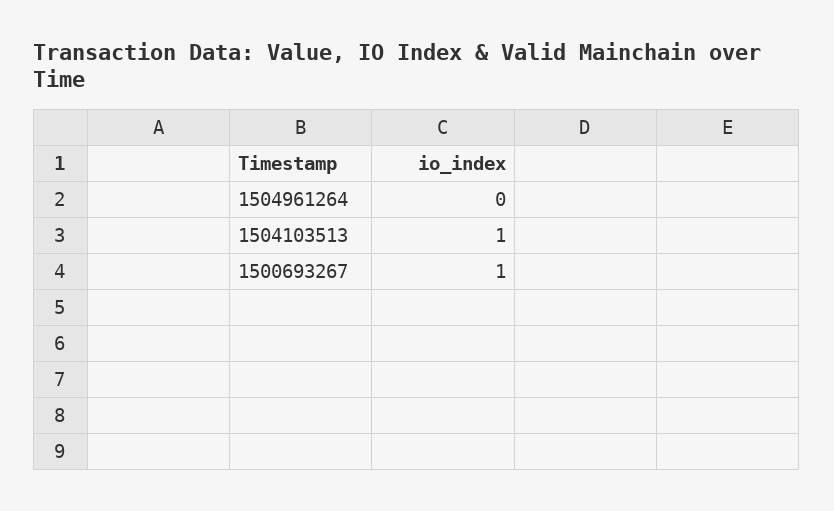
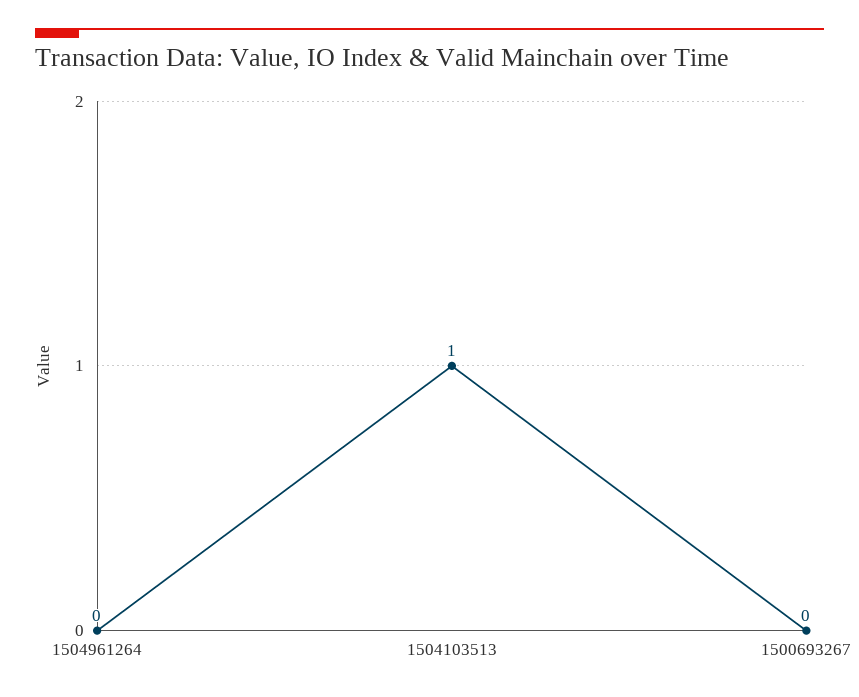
1500693267: 1 -> 0

